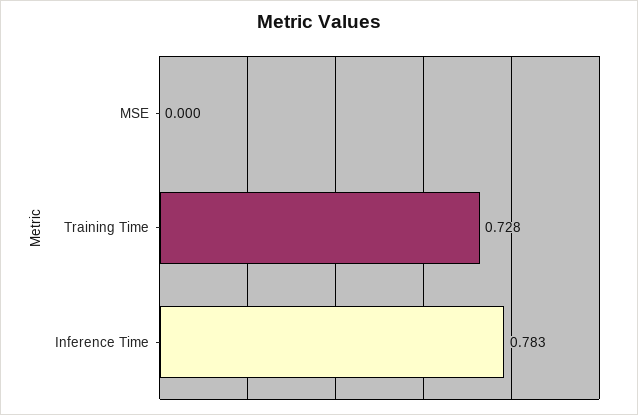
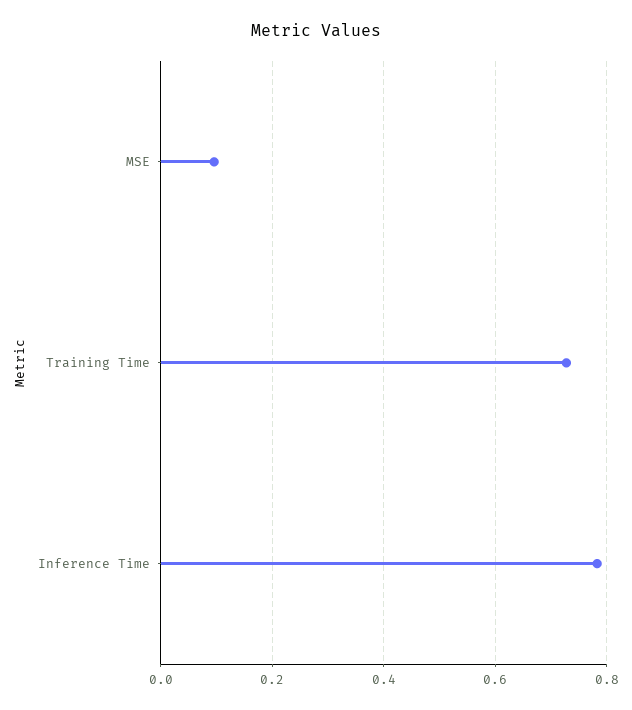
MSE: 0 -> 0.1

